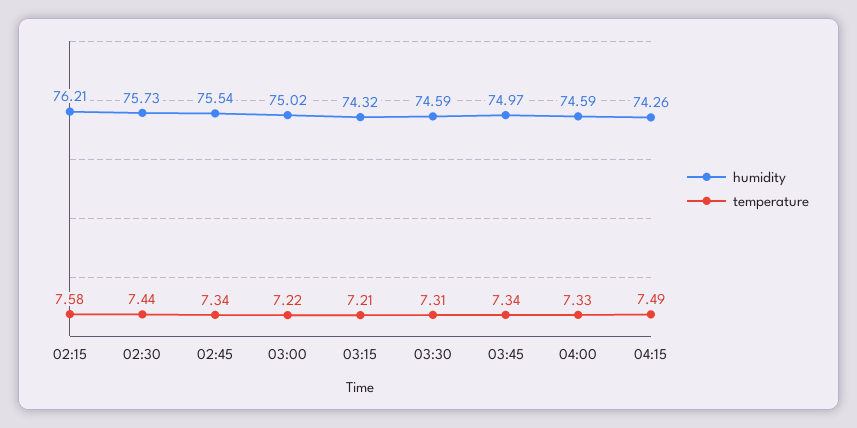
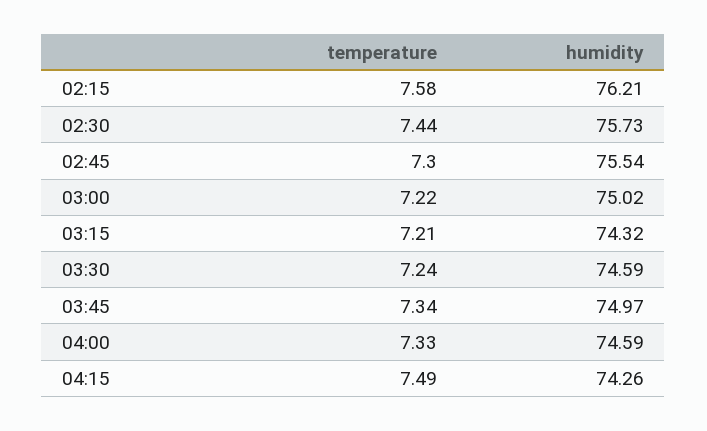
temperature, 02:45: 7.34 -> 7.3
temperature, 03:30: 7.31 -> 7.24

